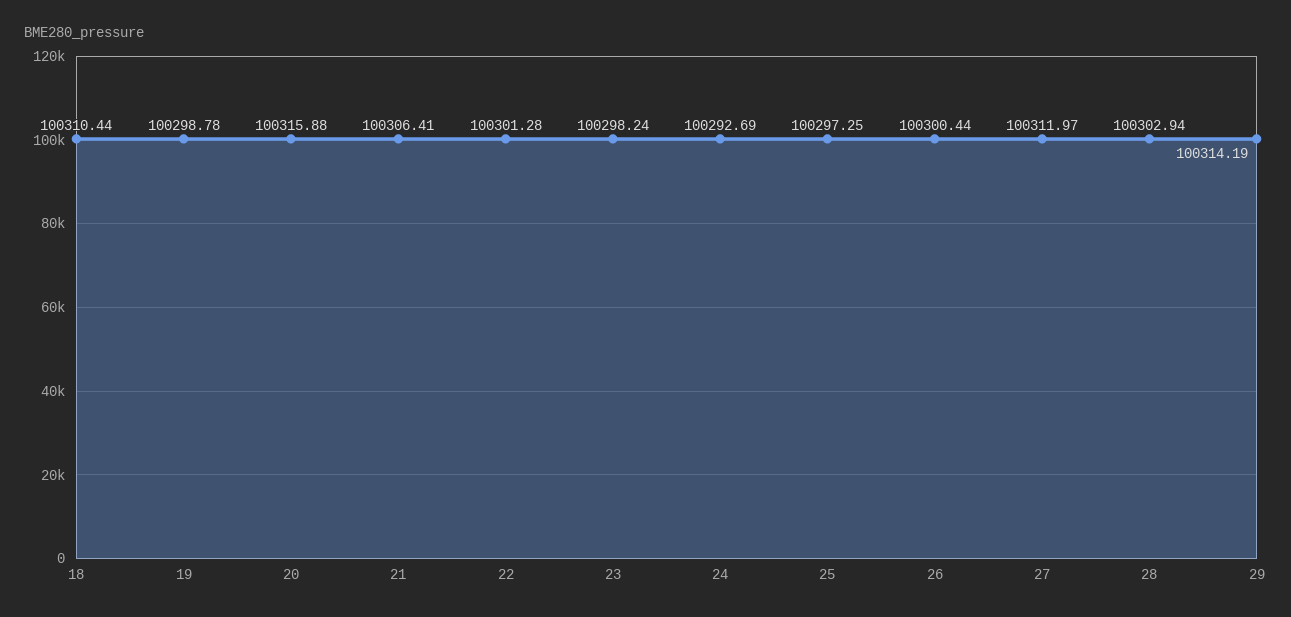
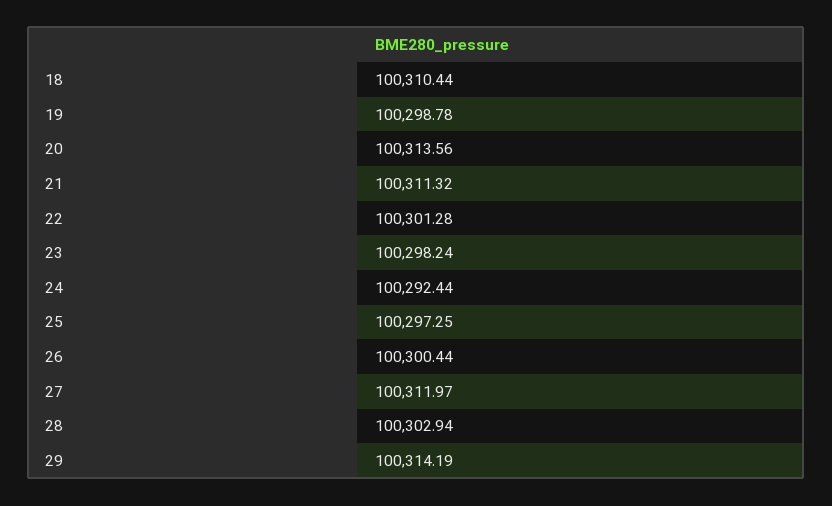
20: 100315.88 -> 100313.56
21: 100306.41 -> 100311.32
24: 100292.69 -> 100292.44

